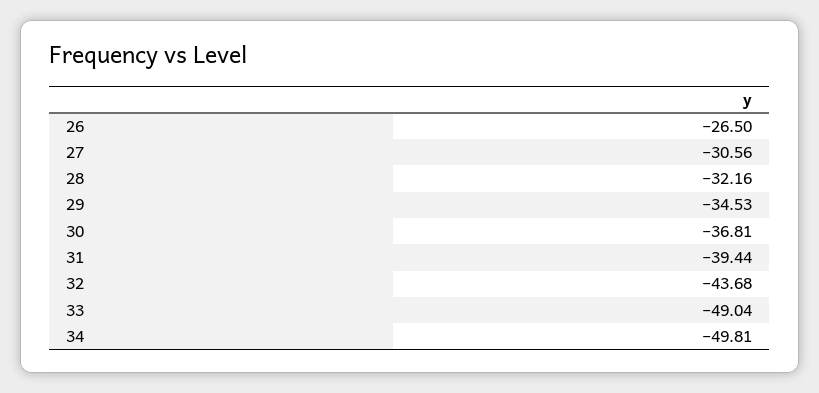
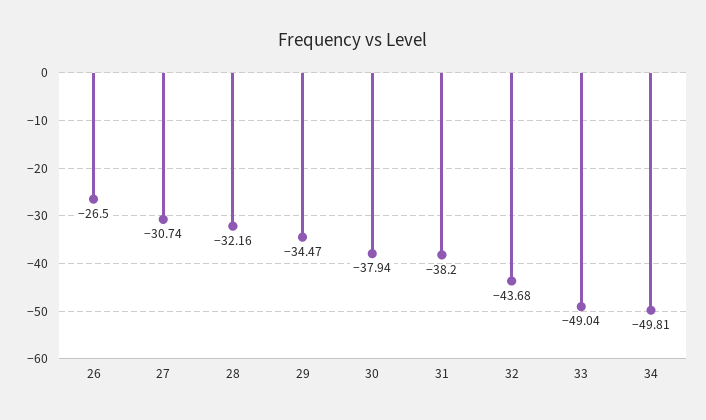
27: -30.56 -> -30.74
29: -34.53 -> -34.47
30: -36.81 -> -37.94
31: -39.44 -> -38.2

